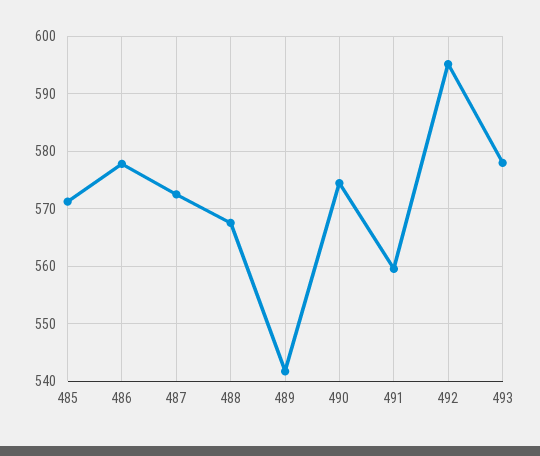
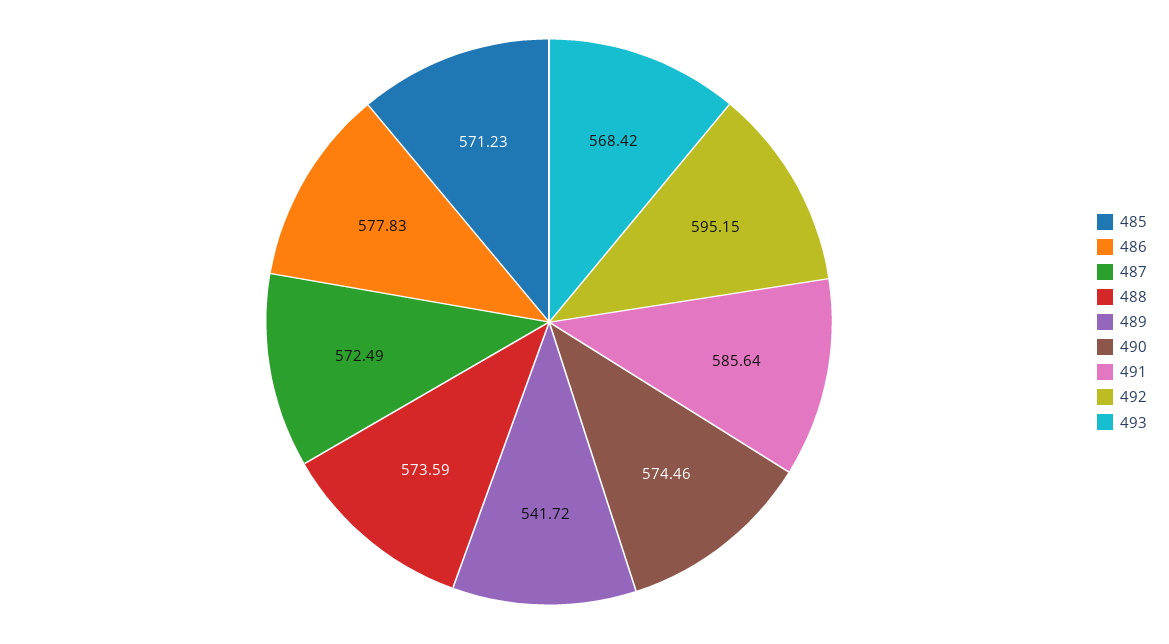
488: 568 -> 573.59
491: 560 -> 585.64
493: 578 -> 568.42

